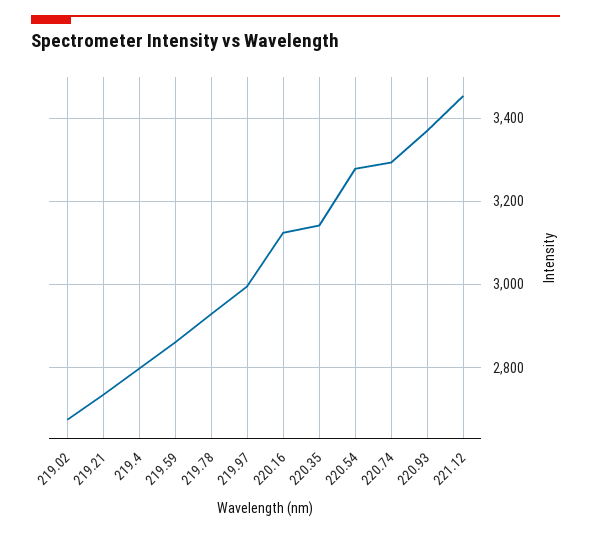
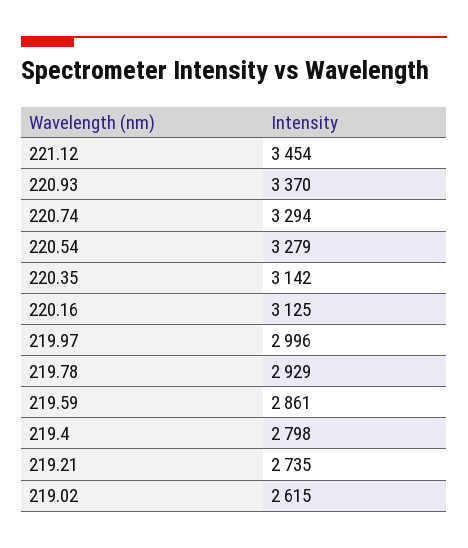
219.02: 2680 -> 2615

